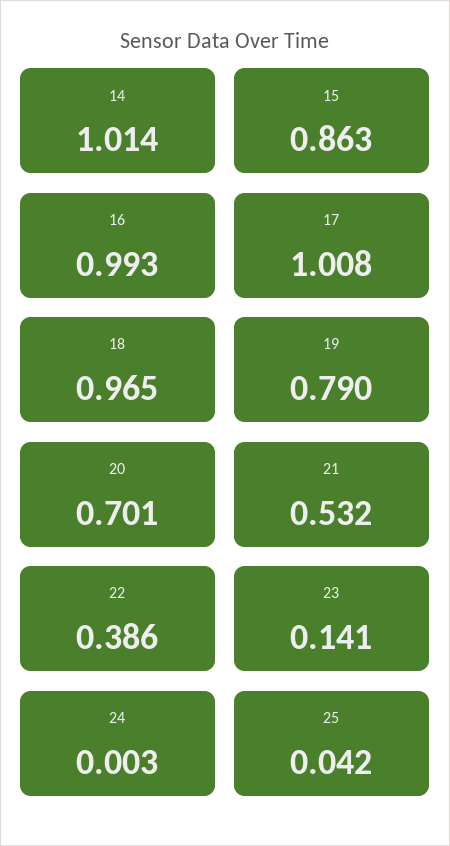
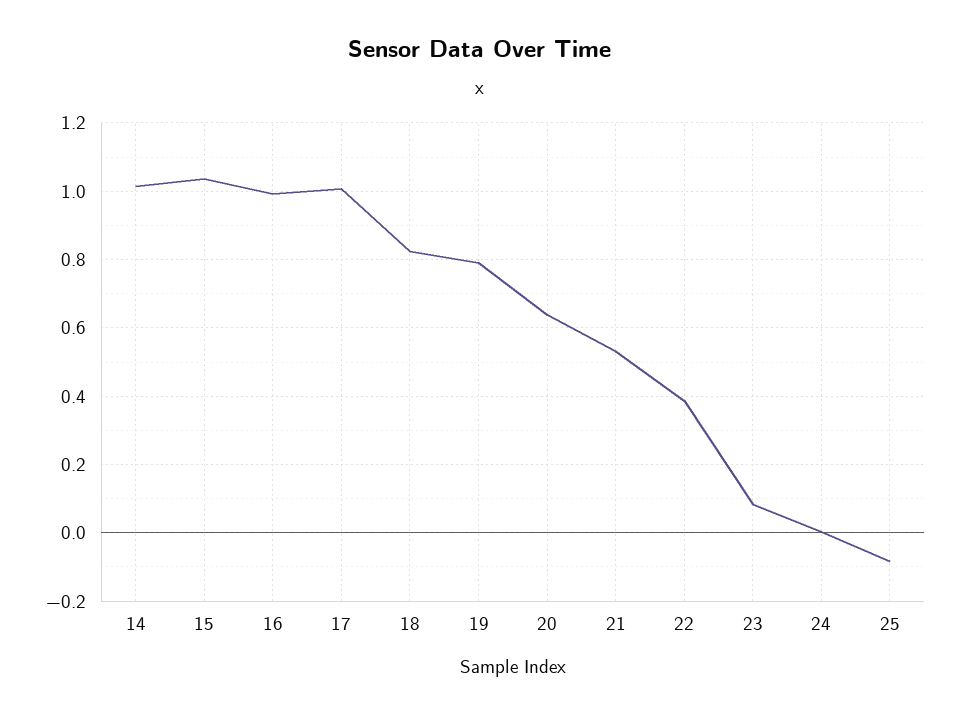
15: 0.863 -> 1.04
18: 0.965 -> 0.82
20: 0.701 -> 0.64
23: 0.141 -> 0.08
25: 0.042 -> -0.08

